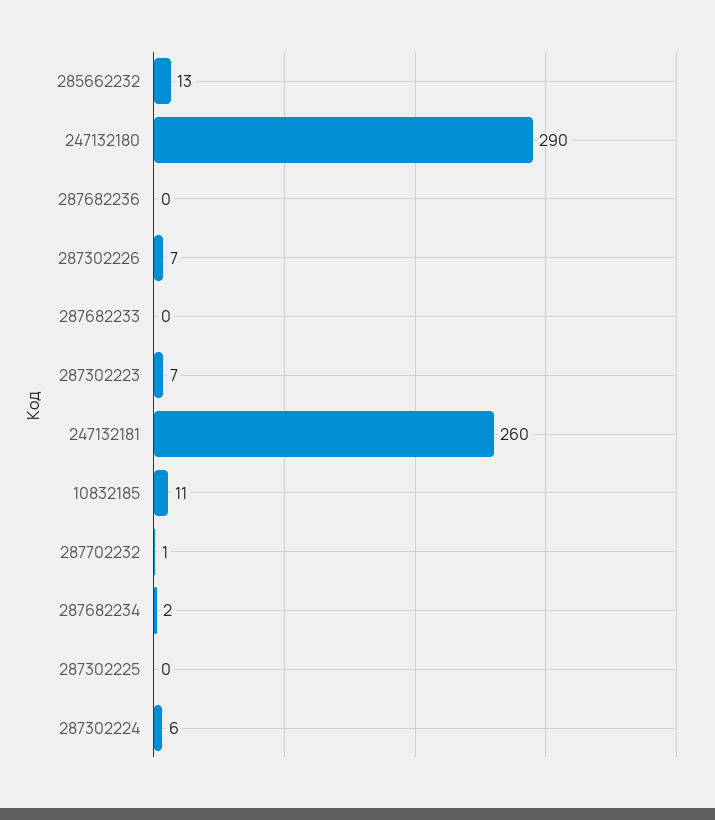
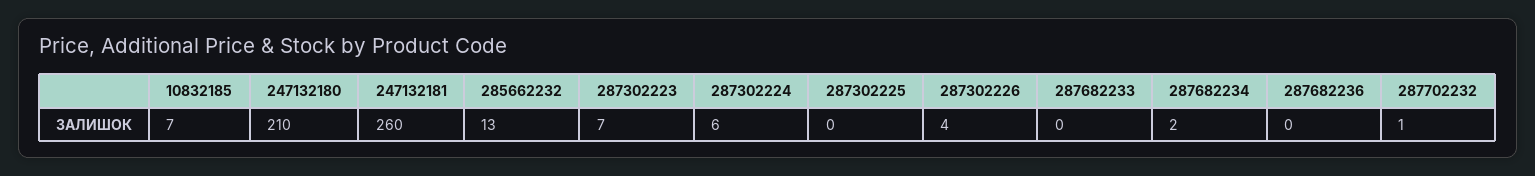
247132180: 290 -> 210
287302226: 7 -> 4
10832185: 11 -> 7

